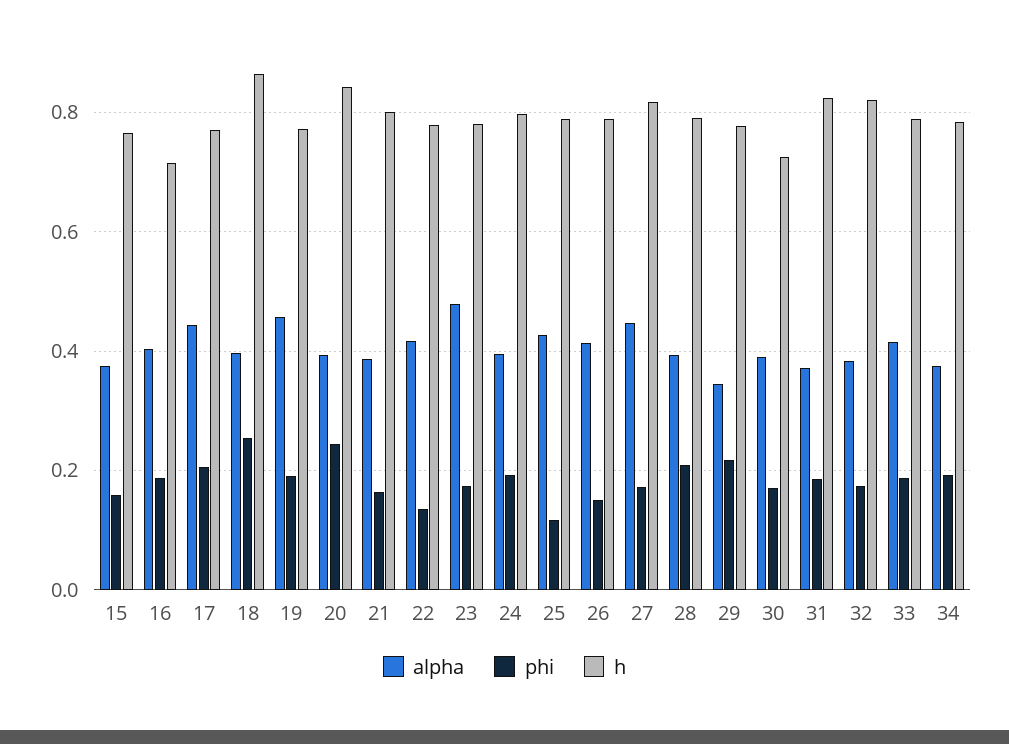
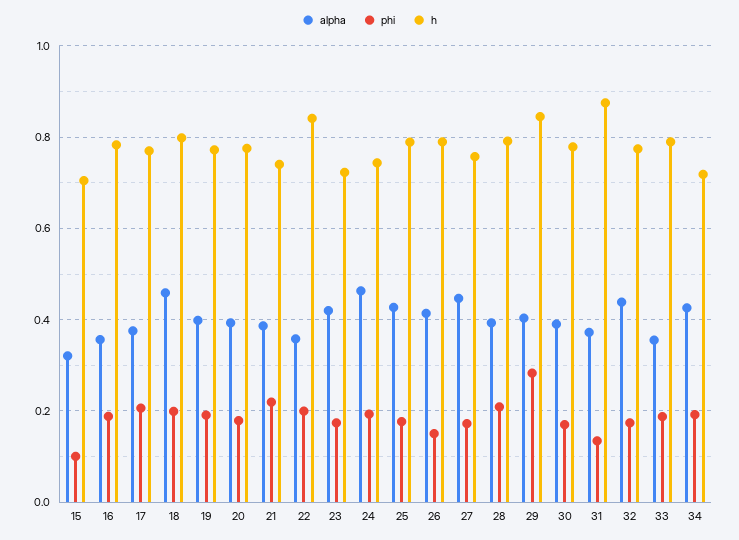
alpha, 15: 0.38 -> 0.32
phi, 15: 0.16 -> 0.1
h, 15: 0.76 -> 0.7
alpha, 16: 0.4 -> 0.36
h, 16: 0.72 -> 0.78
alpha, 17: 0.44 -> 0.38
alpha, 18: 0.4 -> 0.46
phi, 18: 0.26 -> 0.2
h, 18: 0.86 -> 0.8
alpha, 19: 0.46 -> 0.4
phi, 20: 0.24 -> 0.18
h, 20: 0.84 -> 0.78
phi, 21: 0.16 -> 0.22
h, 21: 0.8 -> 0.74
alpha, 22: 0.42 -> 0.36
phi, 22: 0.14 -> 0.2
h, 22: 0.78 -> 0.84
alpha, 23: 0.48 -> 0.42
h, 23: 0.78 -> 0.72
alpha, 24: 0.4 -> 0.46
h, 24: 0.8 -> 0.74
phi, 25: 0.12 -> 0.18
h, 27: 0.82 -> 0.76
alpha, 29: 0.34 -> 0.4
phi, 29: 0.22 -> 0.28
h, 29: 0.78 -> 0.84
h, 30: 0.72 -> 0.78
phi, 31: 0.18 -> 0.14
h, 31: 0.82 -> 0.88
alpha, 32: 0.38 -> 0.44
h, 32: 0.82 -> 0.78
alpha, 33: 0.42 -> 0.36
alpha, 34: 0.38 -> 0.42
h, 34: 0.78 -> 0.72

